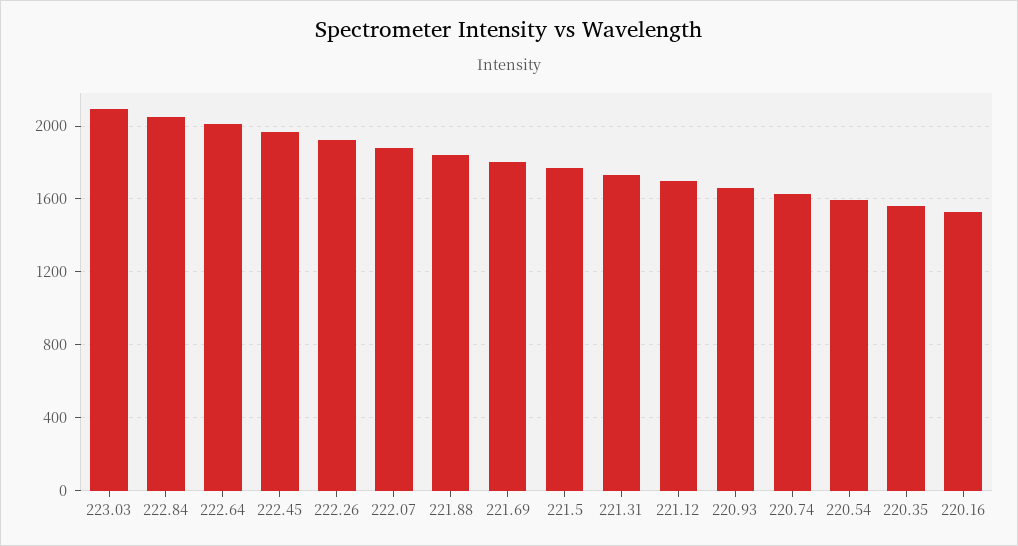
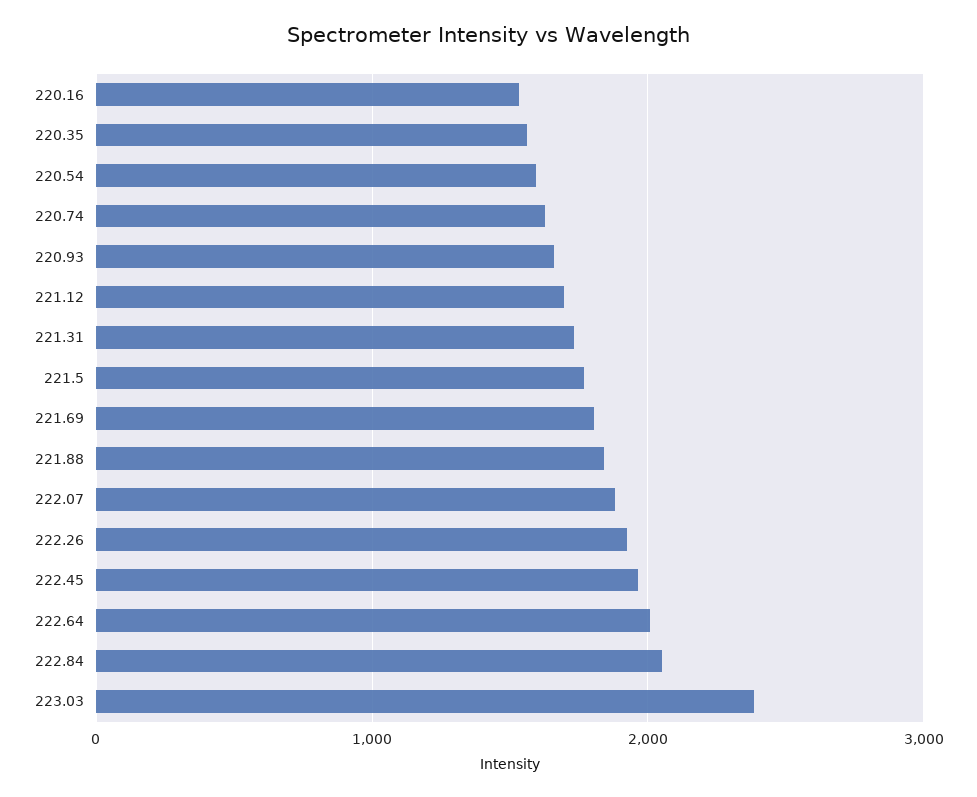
223.03: 2100 -> 2400

